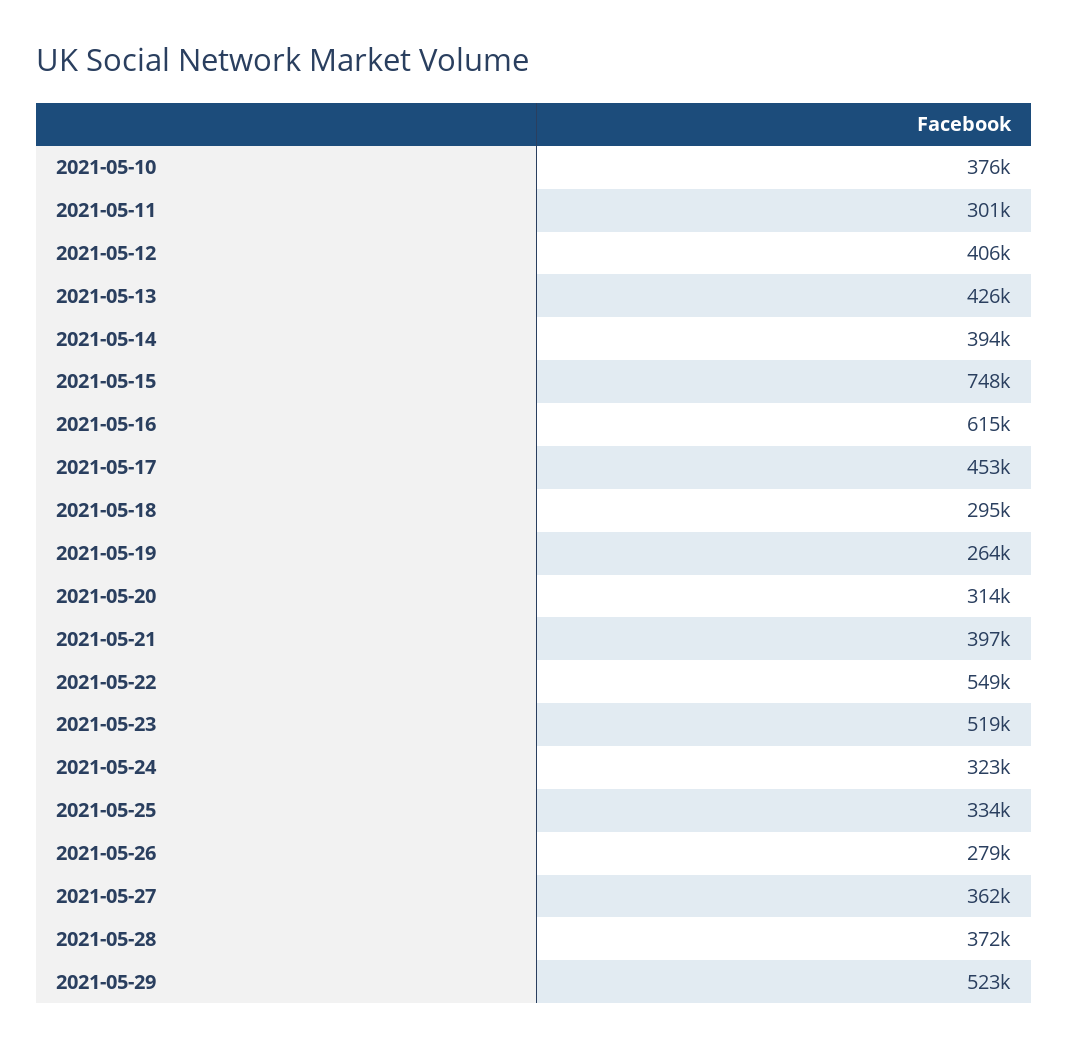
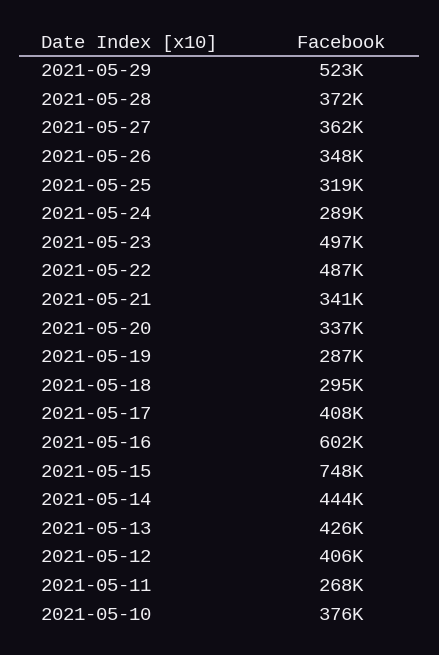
2021-05-11: 301000 -> 268000
2021-05-14: 394000 -> 444000
2021-05-16: 615000 -> 602000
2021-05-17: 453000 -> 408000
2021-05-19: 264000 -> 287000
2021-05-20: 314000 -> 337000
2021-05-21: 397000 -> 341000
2021-05-22: 549000 -> 487000
2021-05-23: 519000 -> 497000
2021-05-24: 323000 -> 289000
2021-05-25: 334000 -> 319000
2021-05-26: 279000 -> 348000

